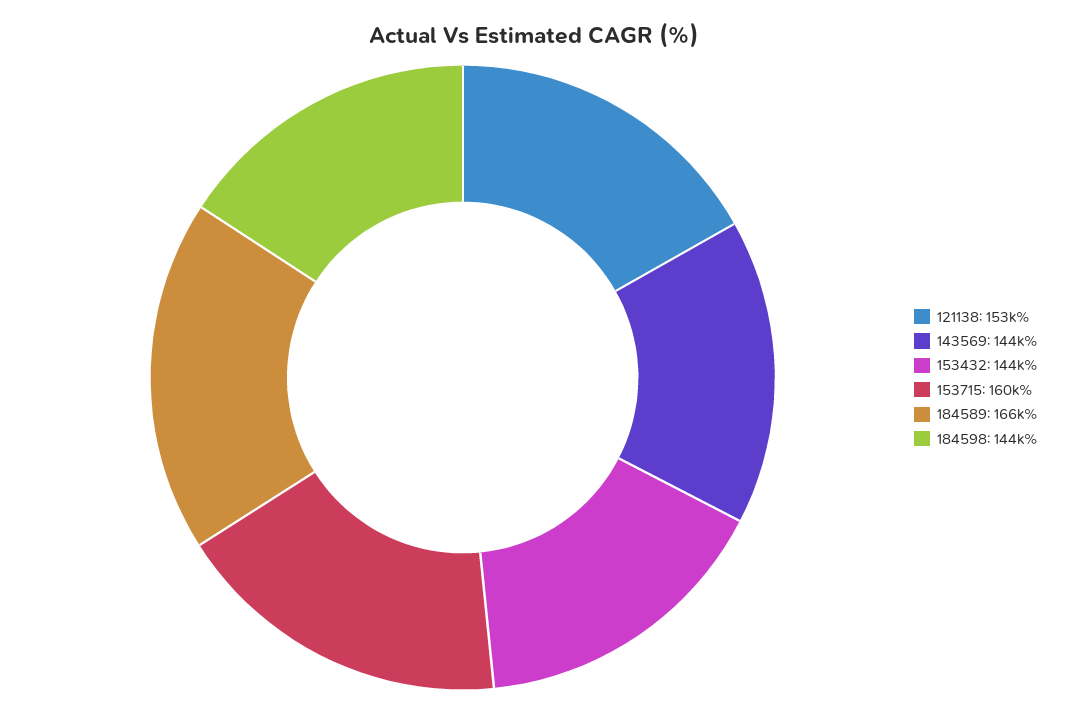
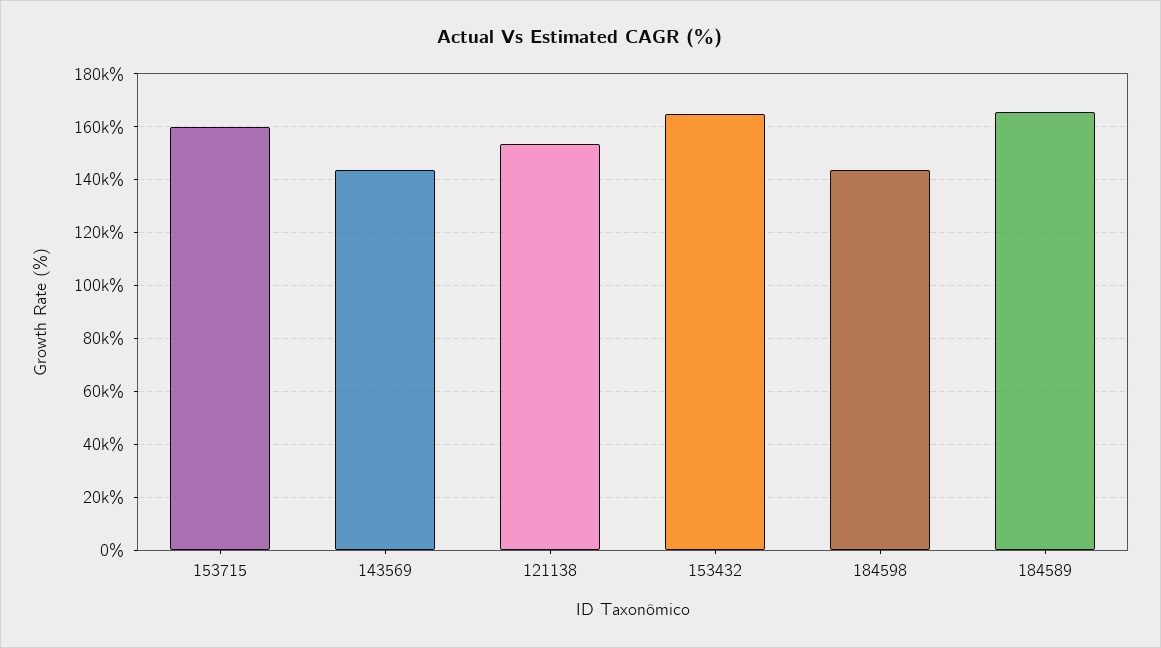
153432: 144000 -> 165000

